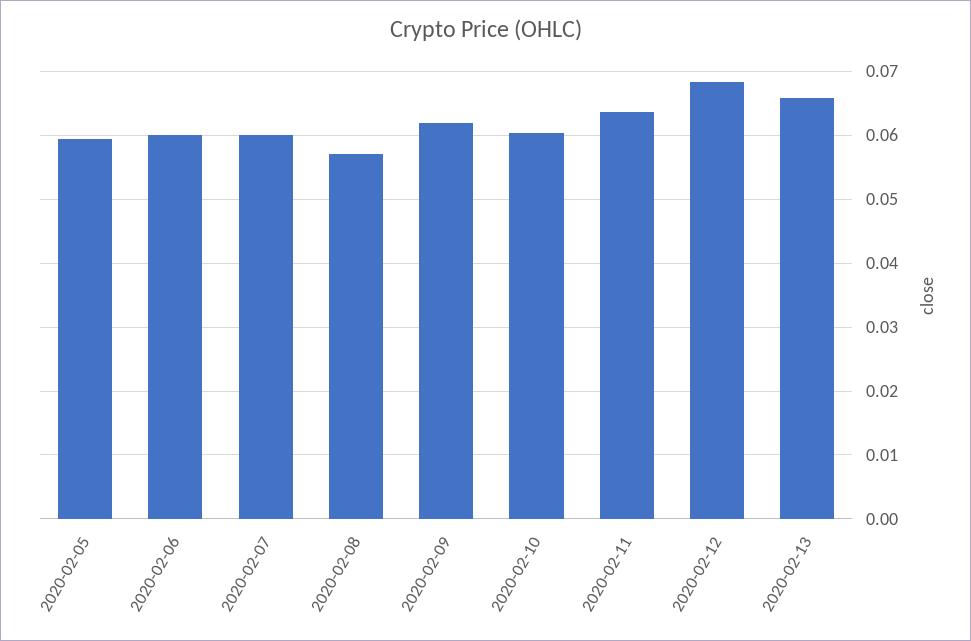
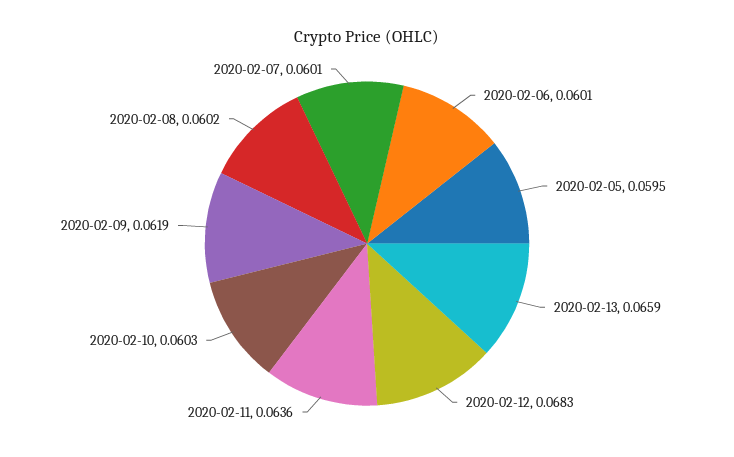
2020-02-08: 0.057 -> 0.0602

